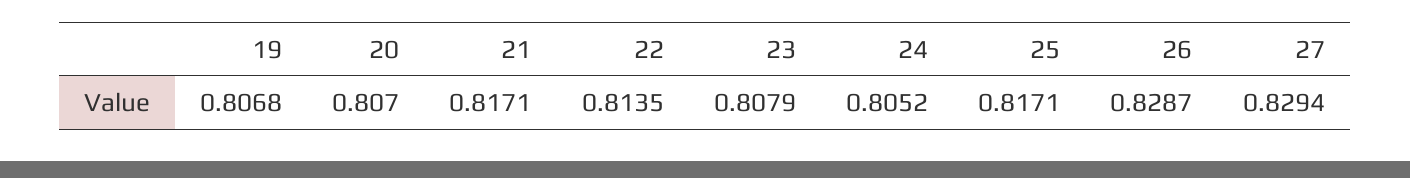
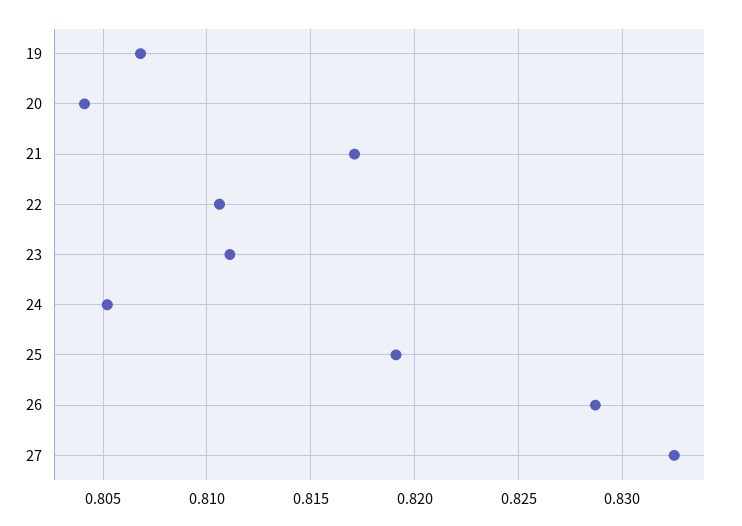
20: 0.807 -> 0.804
22: 0.8135 -> 0.8105
23: 0.8079 -> 0.811
25: 0.8171 -> 0.819
27: 0.8294 -> 0.8325

